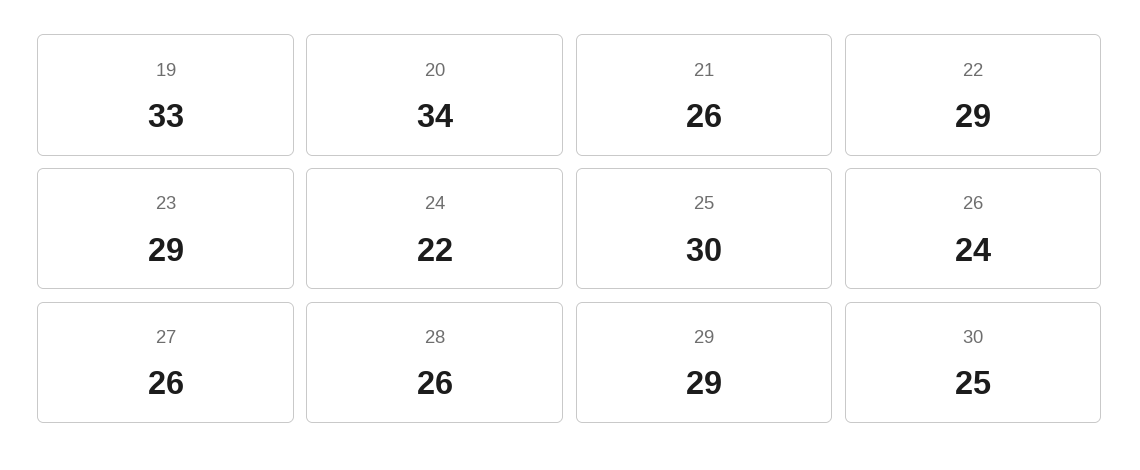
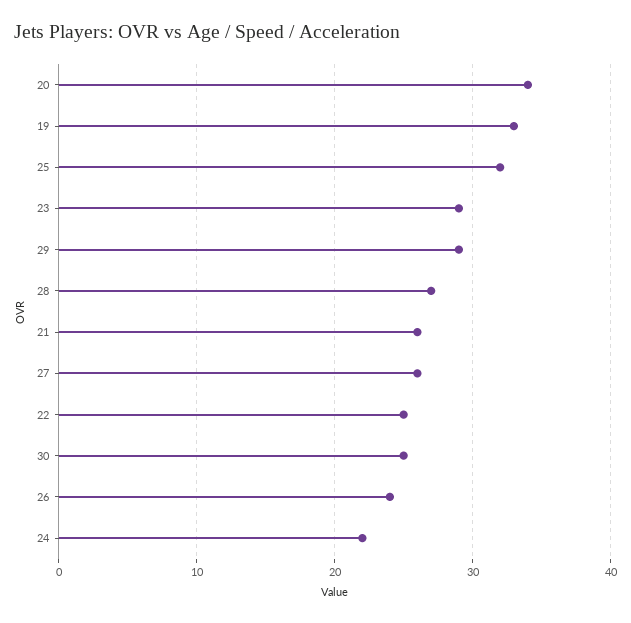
22: 29 -> 25
25: 30 -> 32
28: 26 -> 27

